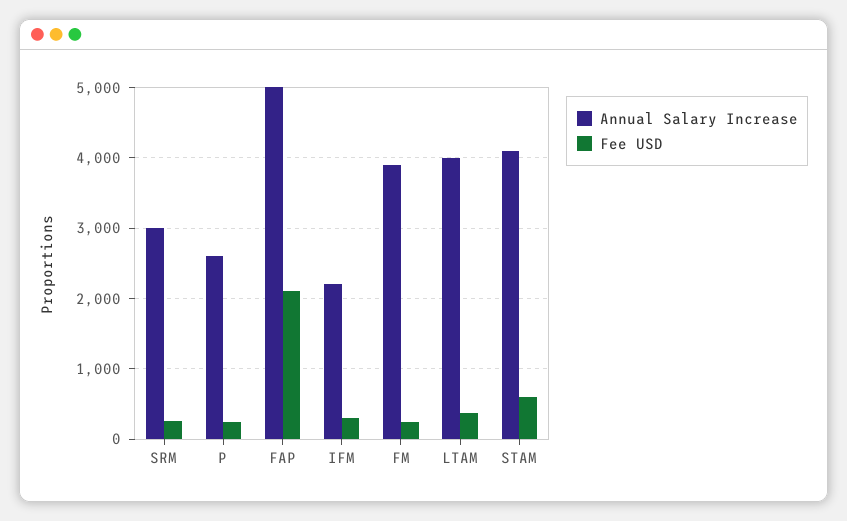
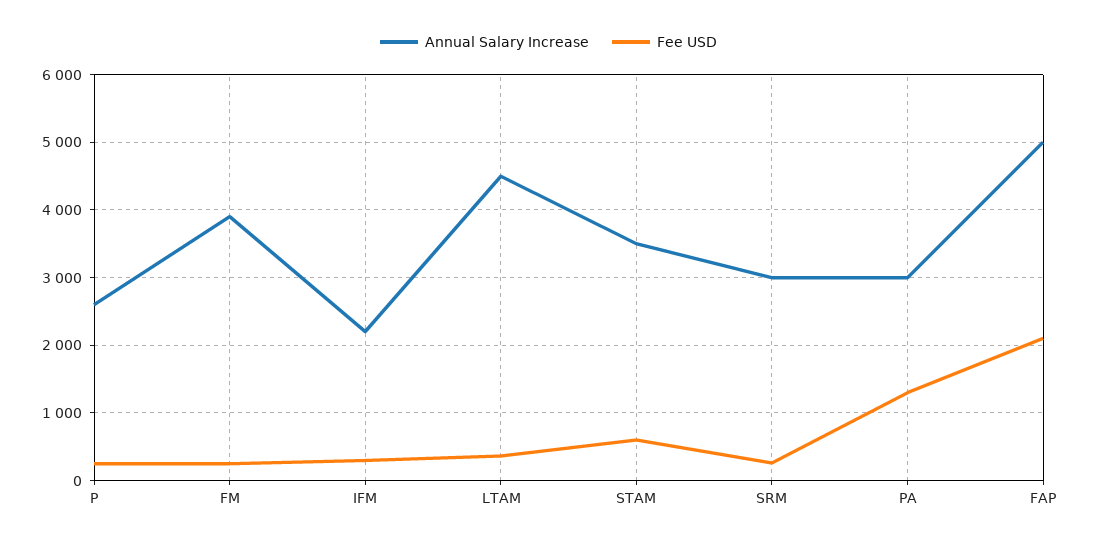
Annual Salary Increase, LTAM: 4000 -> 4500
Annual Salary Increase, STAM: 4100 -> 3500
Annual Salary Increase, PA: none -> 3000
Fee USD, PA: none -> 1300

